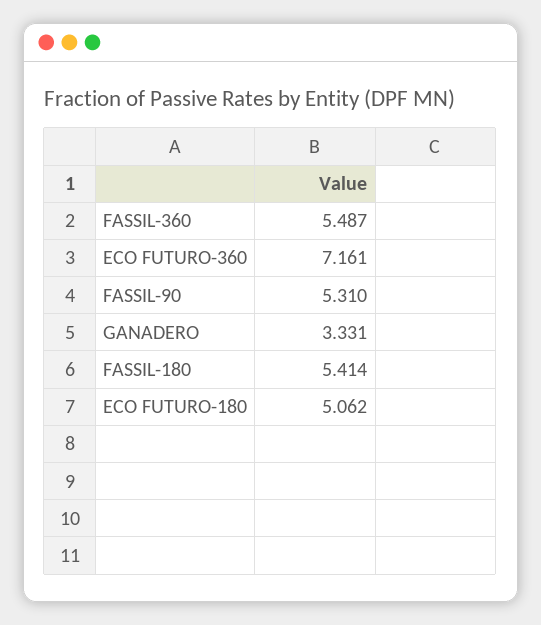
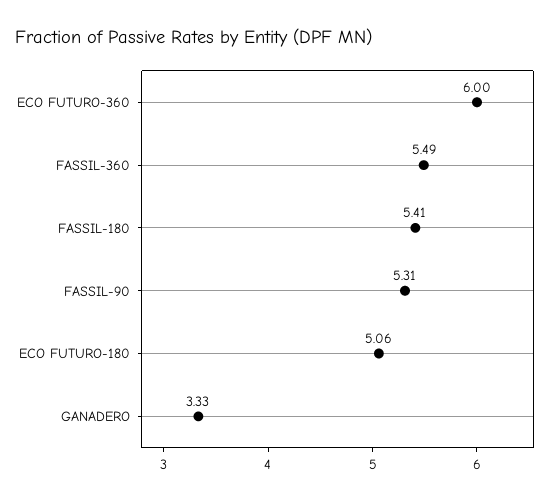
ECO FUTURO-360: 7.161 -> 6

